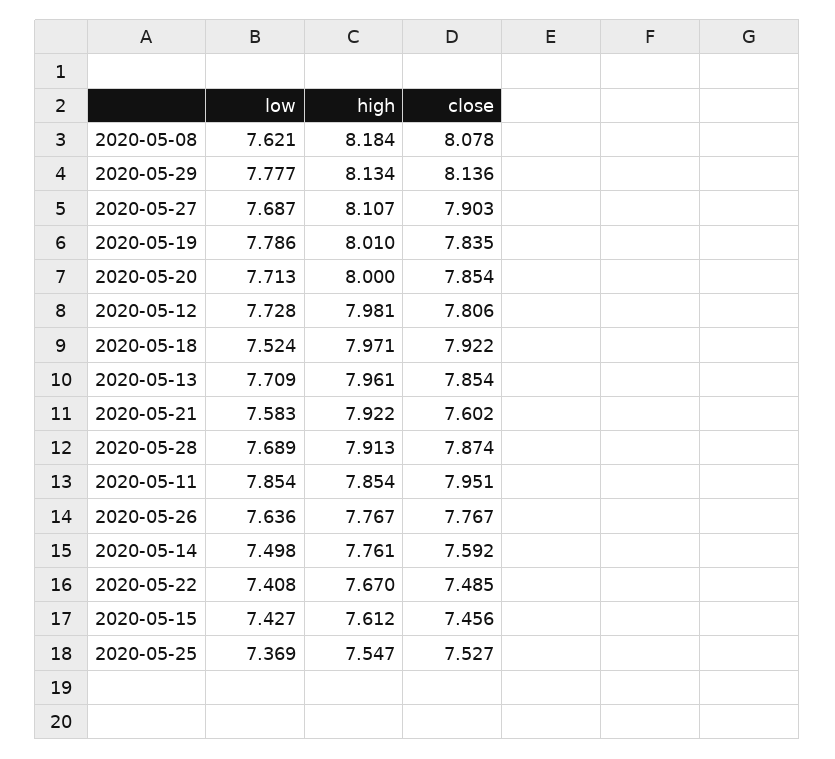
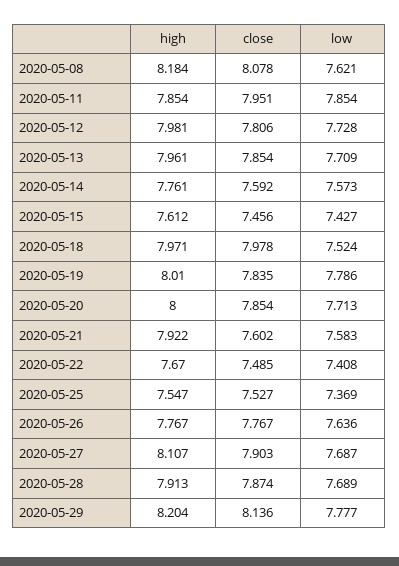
high, 2020-05-29: 8.134 -> 8.204
close, 2020-05-18: 7.922 -> 7.978
low, 2020-05-14: 7.498 -> 7.573

